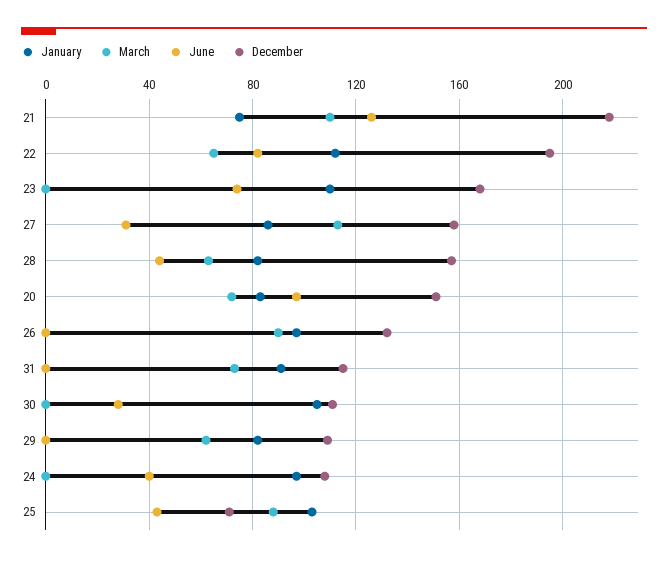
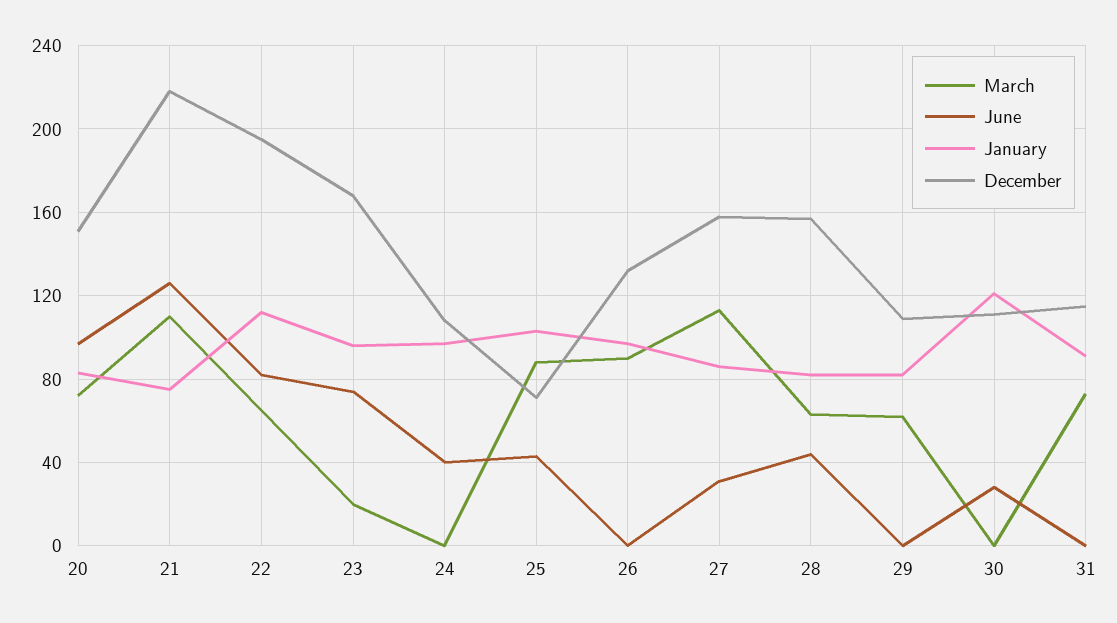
January, 23: 110 -> 95
March, 23: 0 -> 20
January, 30: 105 -> 120

